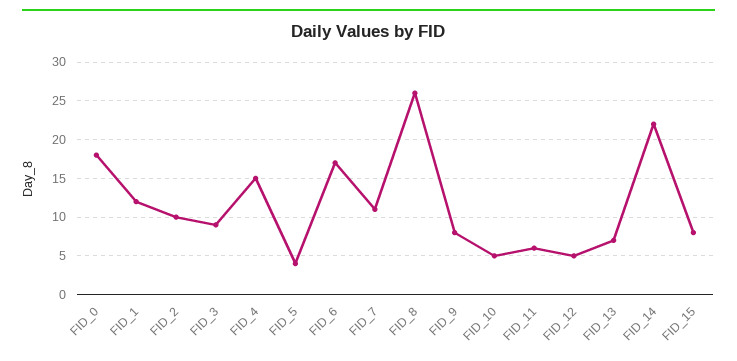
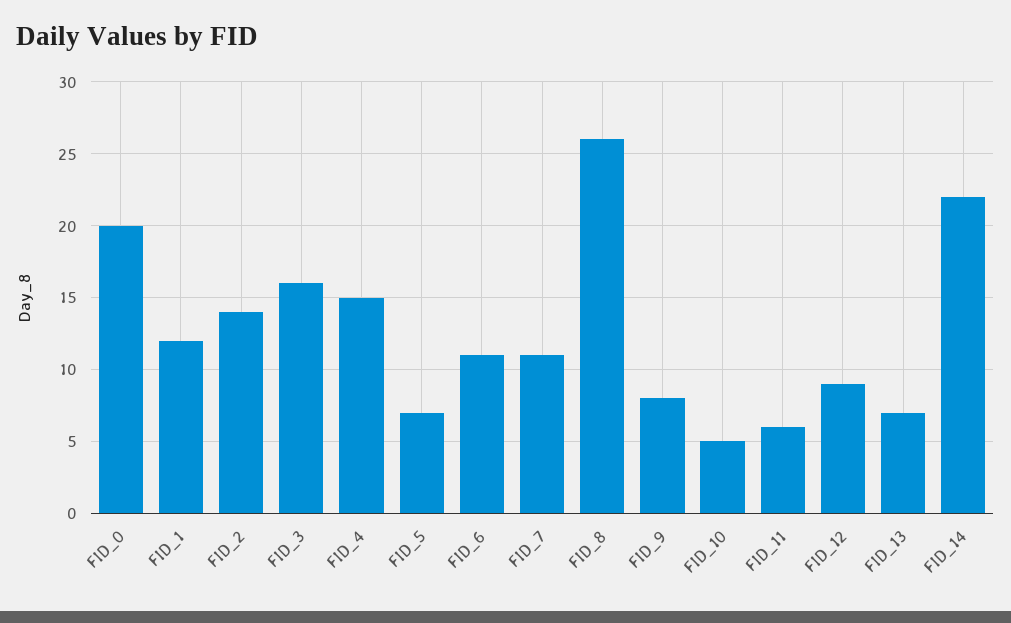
FID_0: 18 -> 20
FID_2: 10 -> 14
FID_3: 9 -> 16
FID_5: 4 -> 7
FID_6: 17 -> 11
FID_12: 5 -> 9
FID_15: 8 -> none

